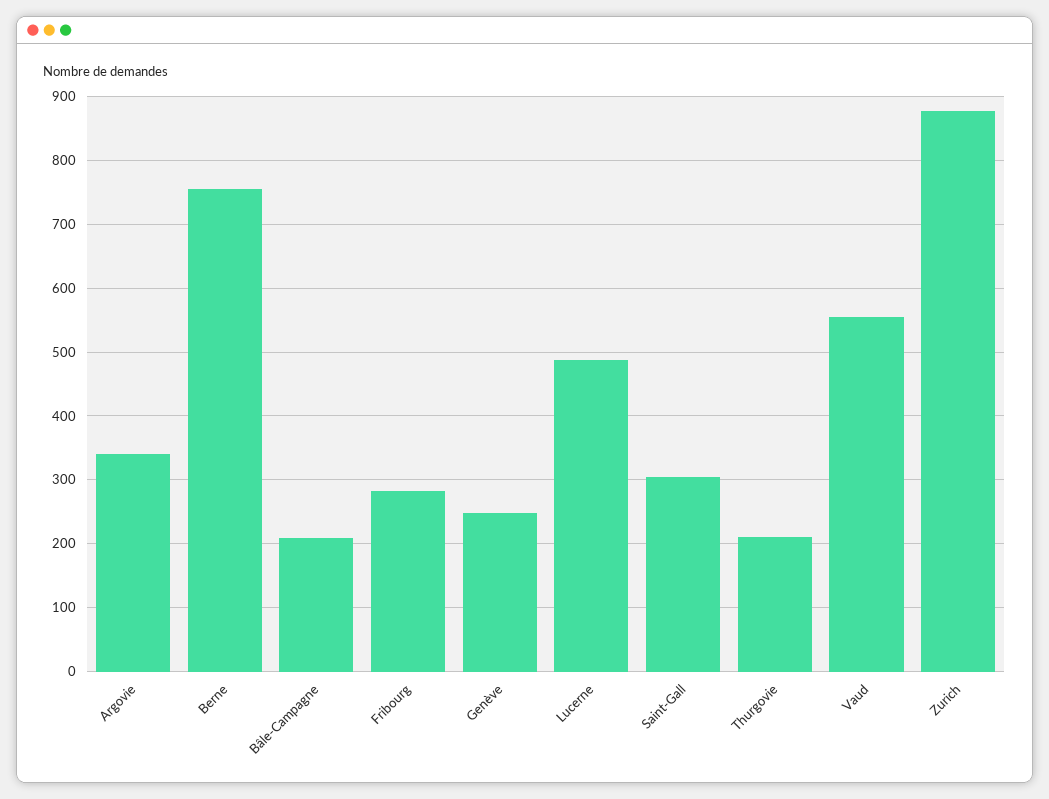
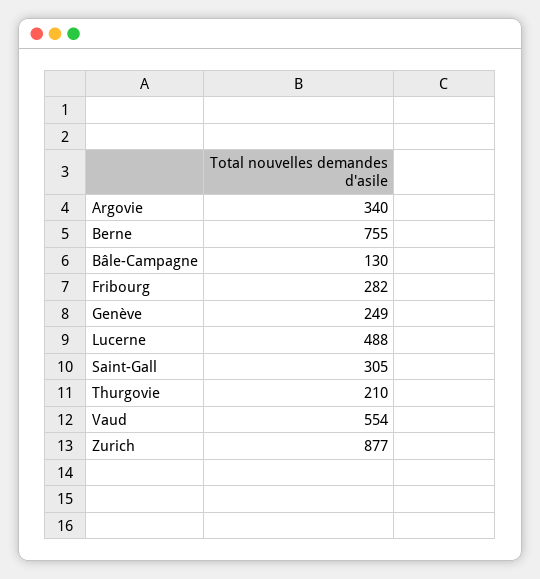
Bâle-Campagne: 210 -> 130

